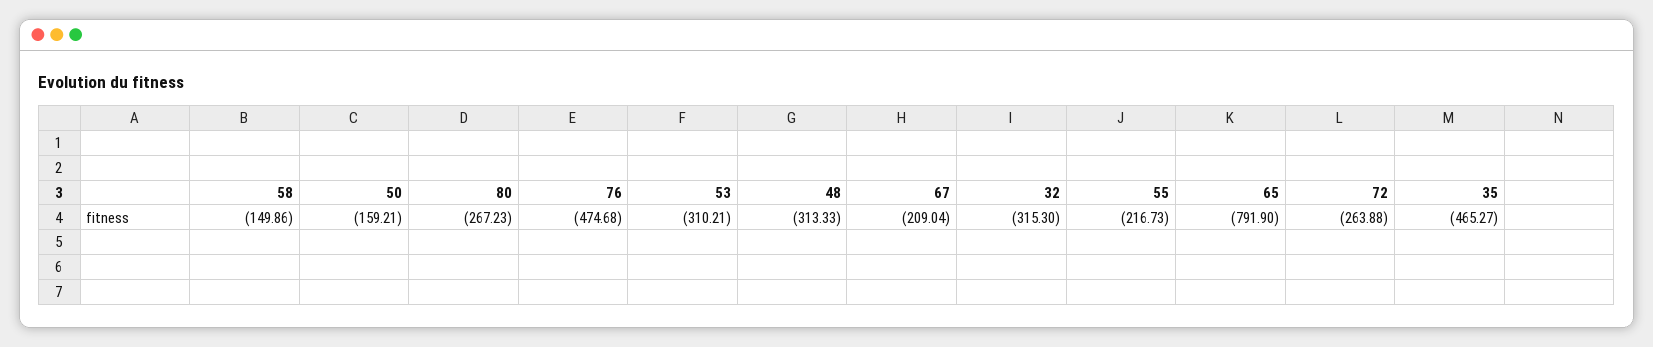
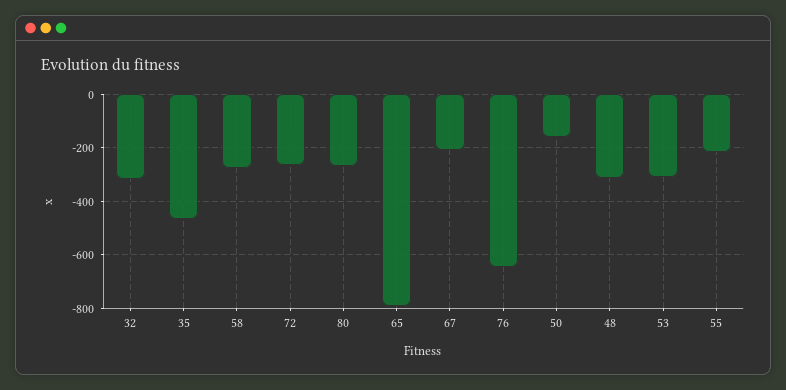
58: -149.86 -> -275
76: -474.68 -> -650

